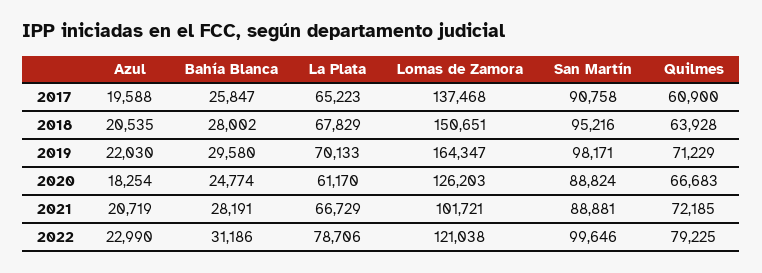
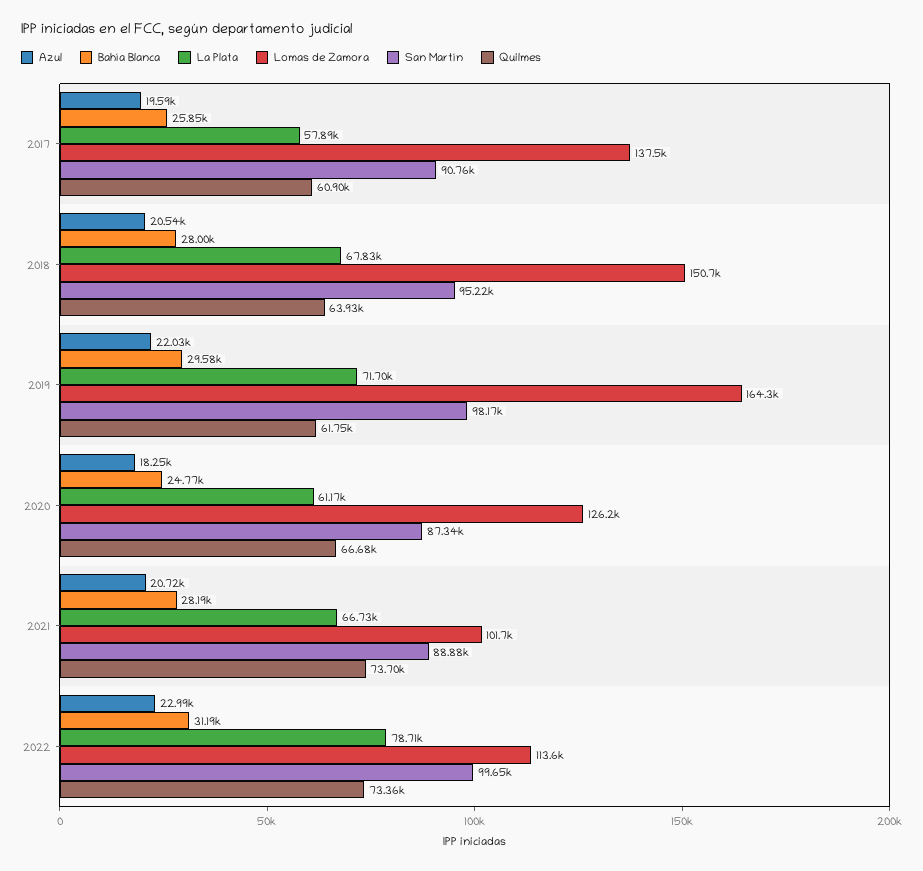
La Plata, 2017: 65223 -> 57890
La Plata, 2019: 70133 -> 71700
Quilmes, 2019: 71229 -> 61750
San Martín, 2020: 88824 -> 87340
Quilmes, 2021: 72185 -> 73700
Lomas de Zamora, 2022: 121038 -> 113600
Quilmes, 2022: 79225 -> 73360

